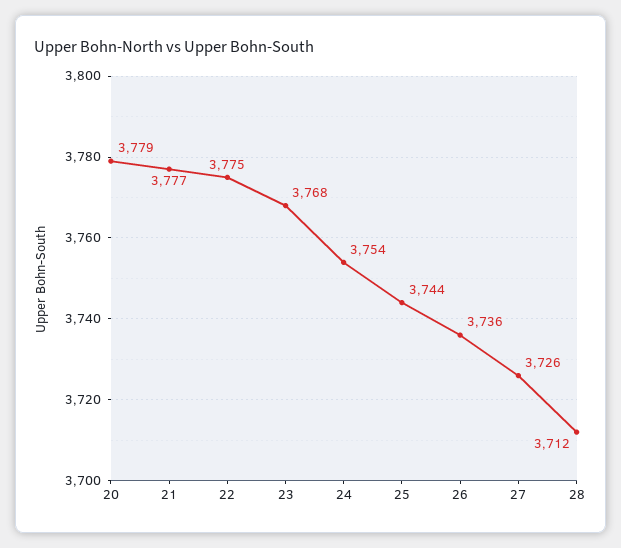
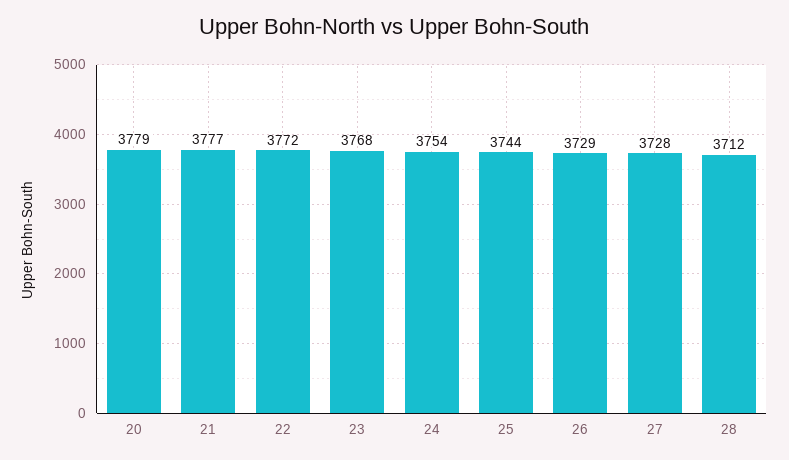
22: 3775 -> 3772
26: 3736 -> 3729
27: 3726 -> 3728

